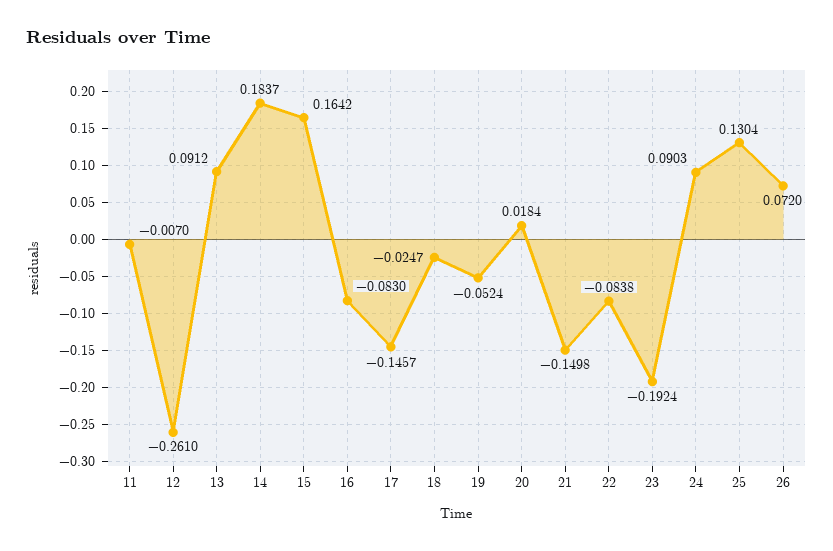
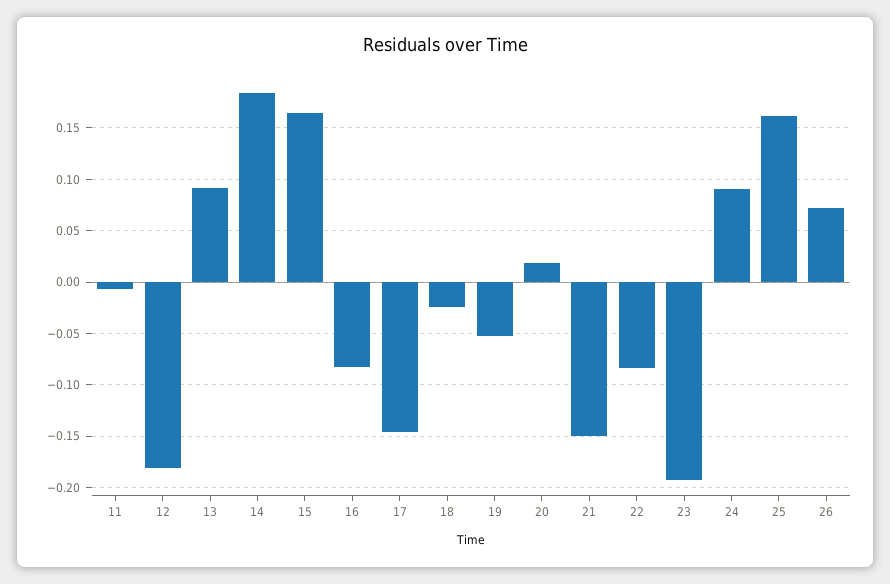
12: -0.261 -> -0.18
25: 0.1304 -> 0.16

